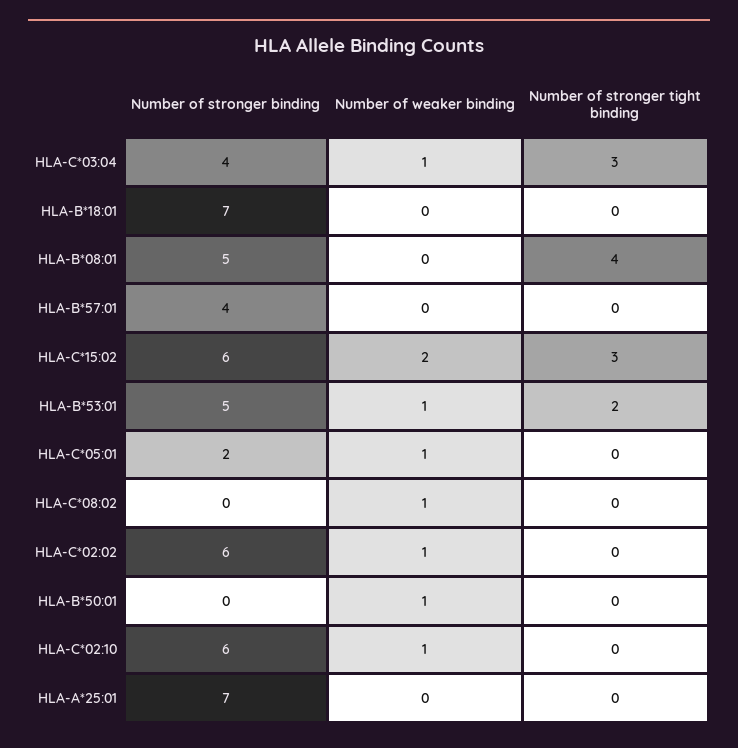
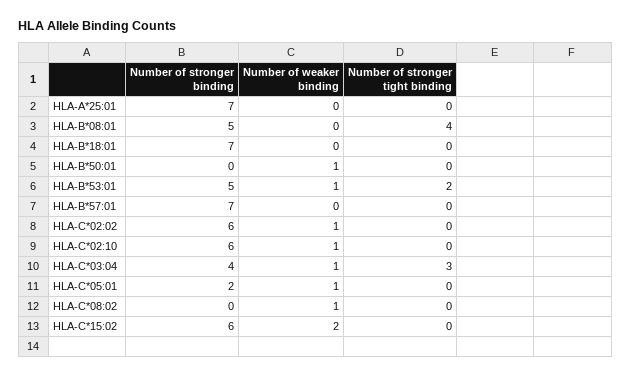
Number of stronger binding, HLA-B*57:01: 4 -> 7
Number of stronger tight binding, HLA-C*15:02: 3 -> 0

